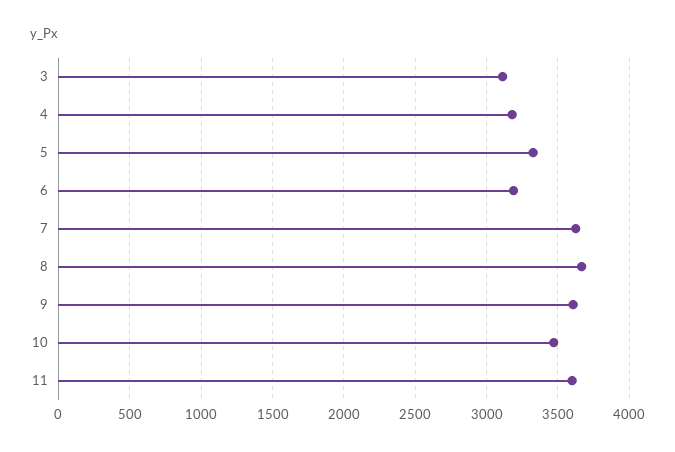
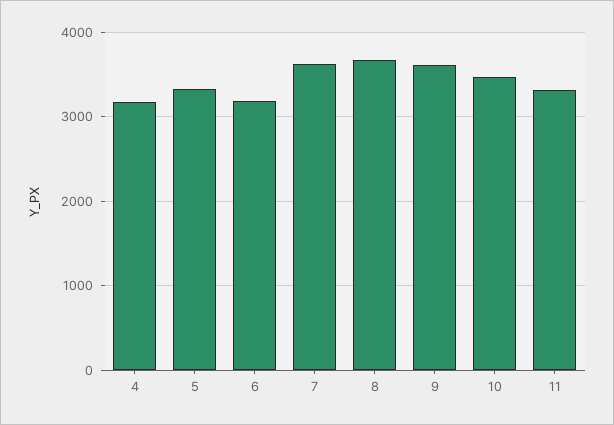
3: 3100 -> none
11: 3600 -> 3300

